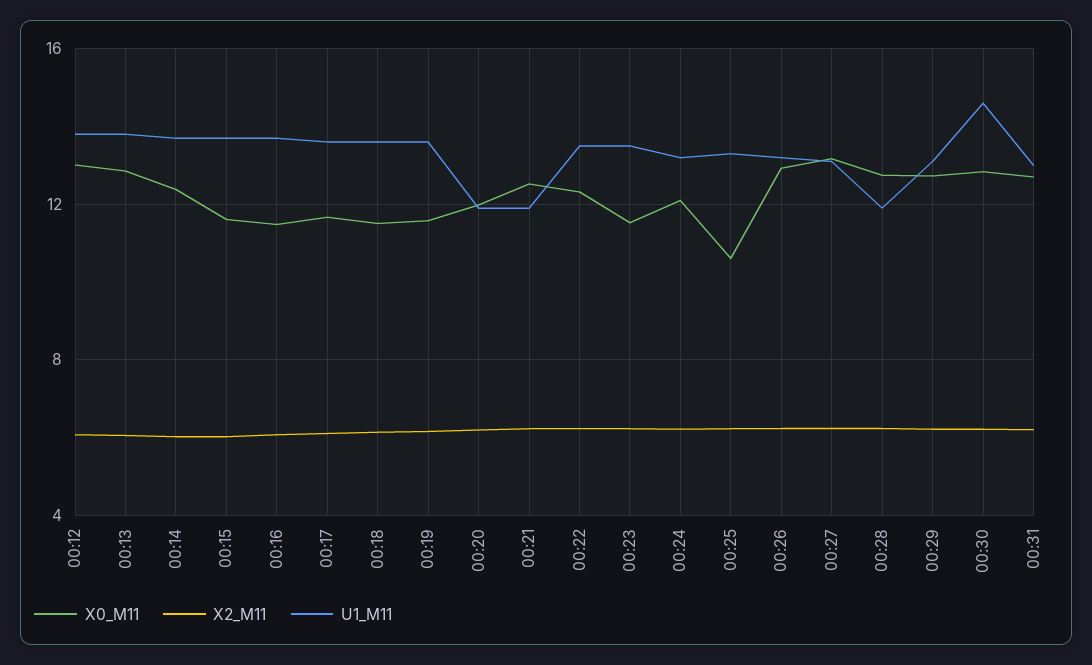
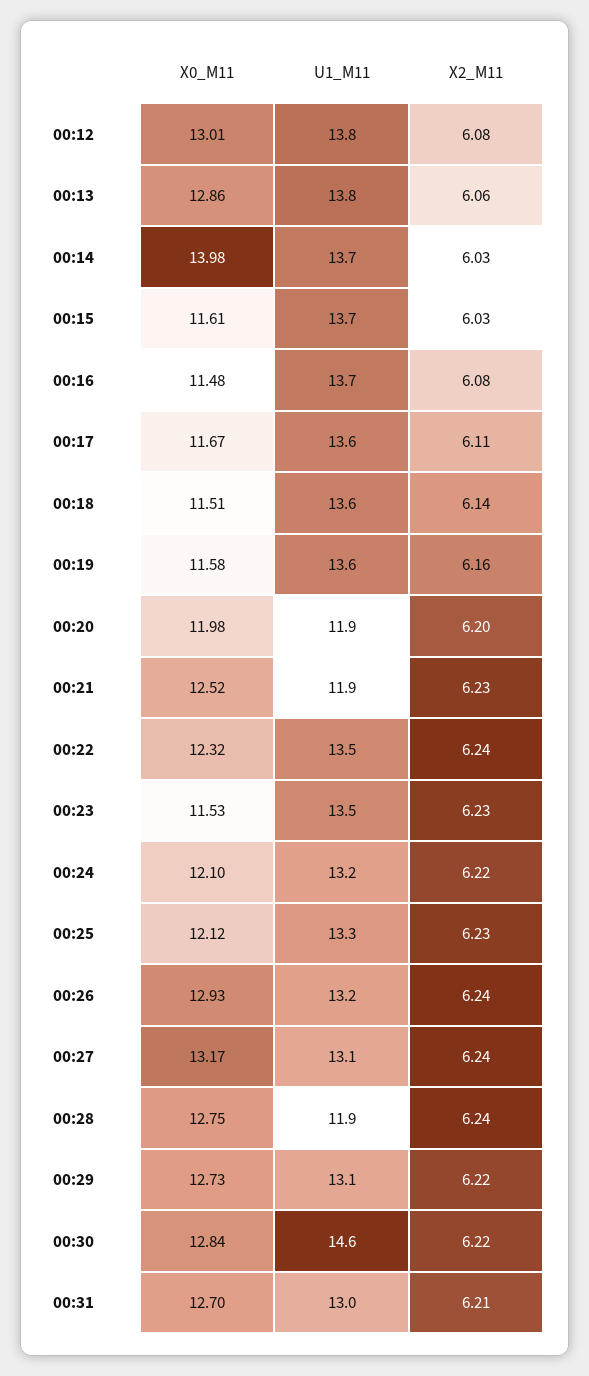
X0_M11, 00:14: 12.5 -> 13.98
X0_M11, 00:25: 10.5 -> 12.12

